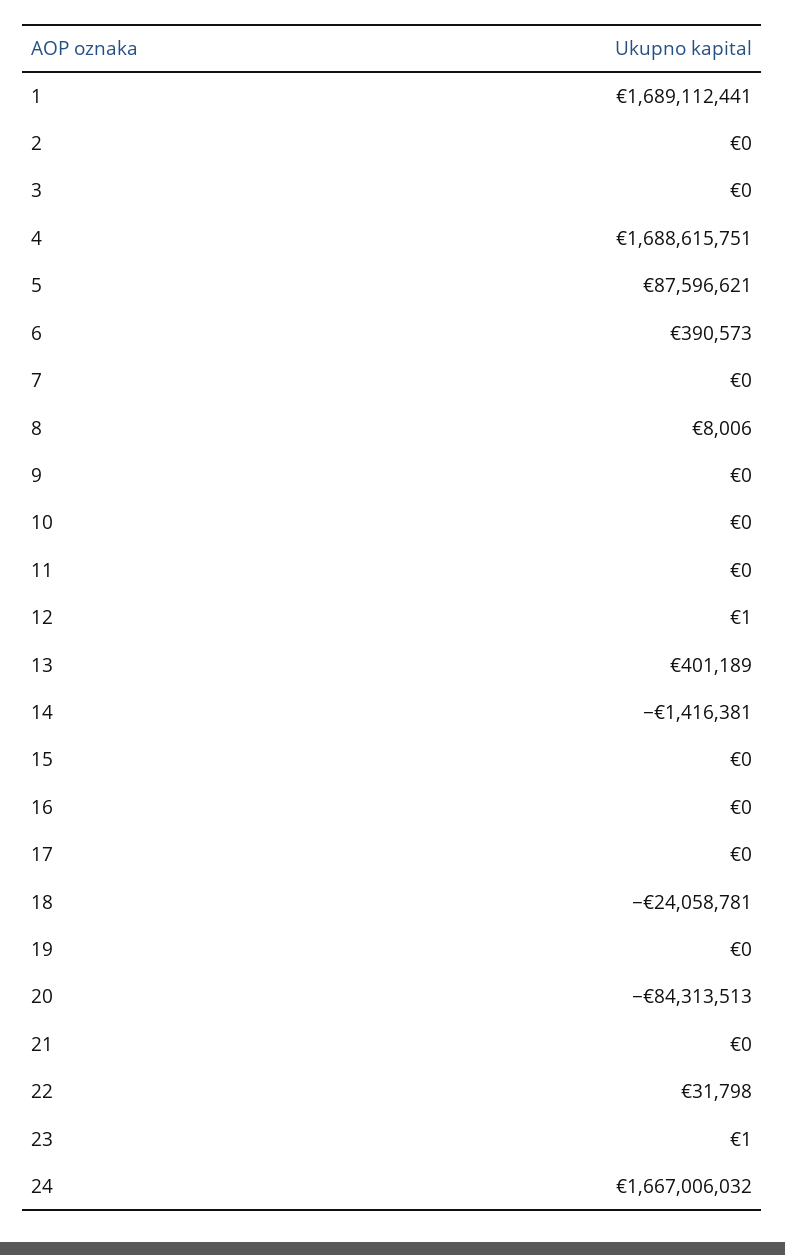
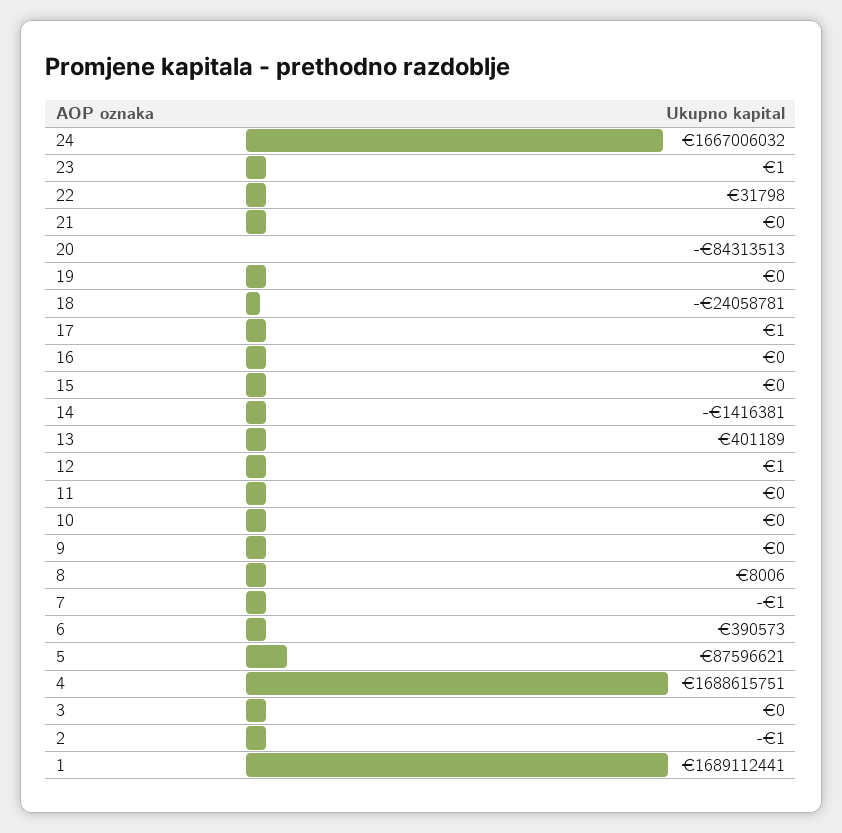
2: 0 -> -1
7: 0 -> -1
17: 0 -> 1

